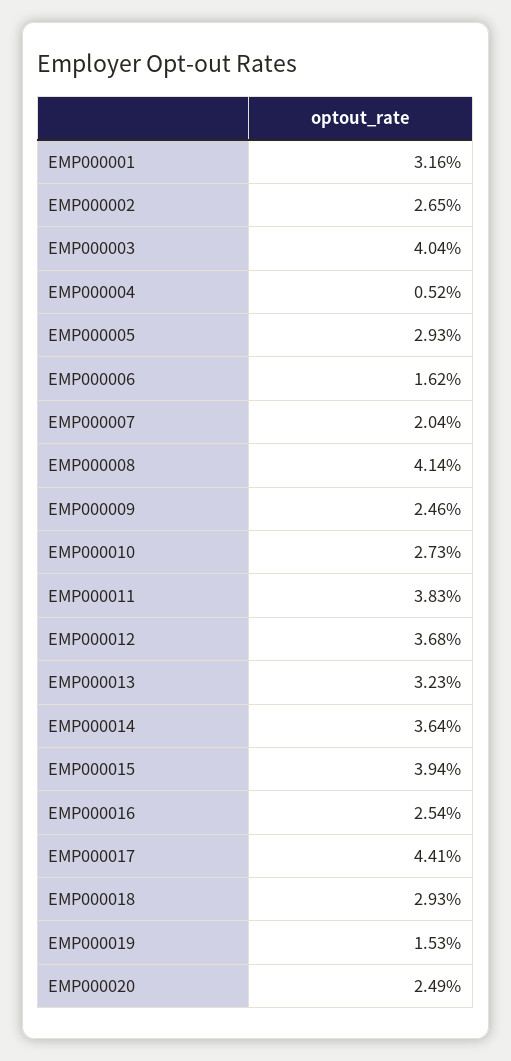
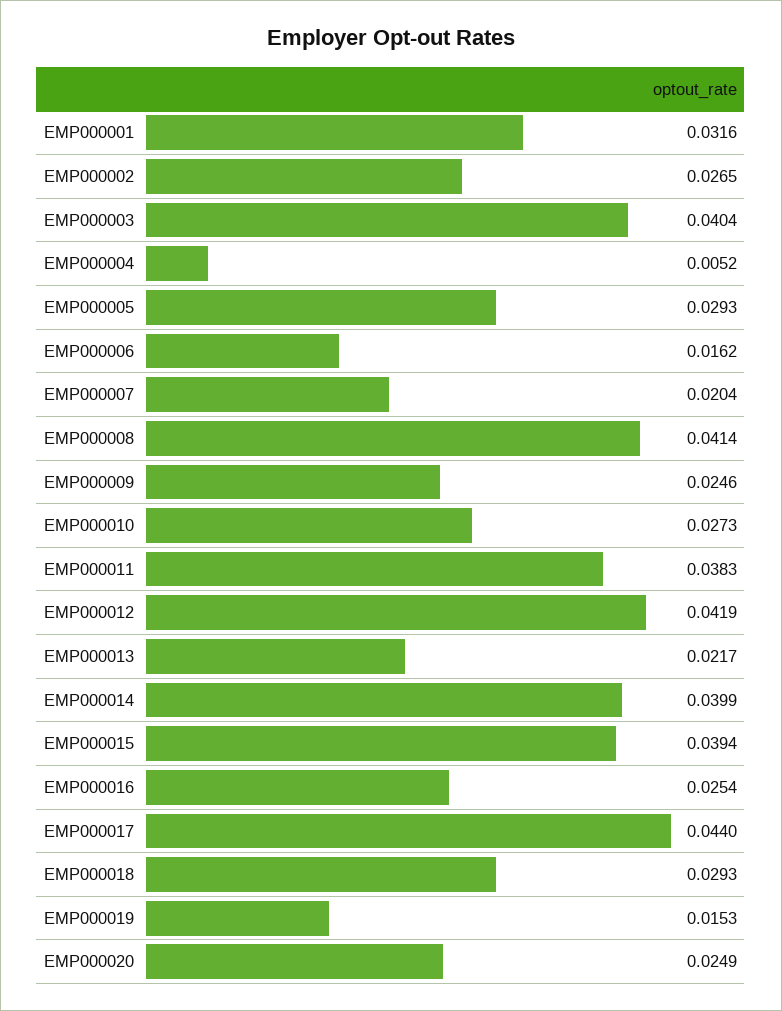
EMP000012: 0.0368 -> 0.0419
EMP000013: 0.0323 -> 0.0217
EMP000014: 0.0364 -> 0.0399
EMP000017: 0.0441 -> 0.044

